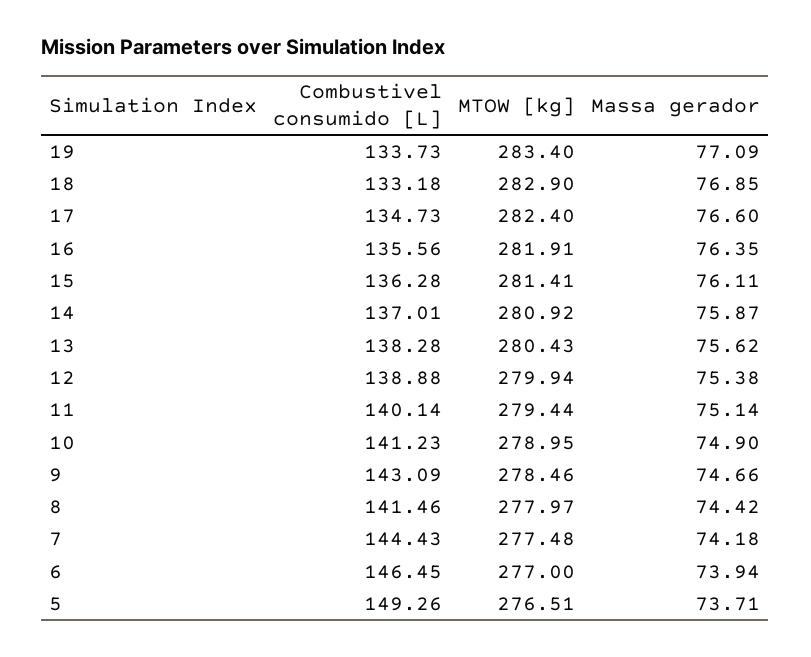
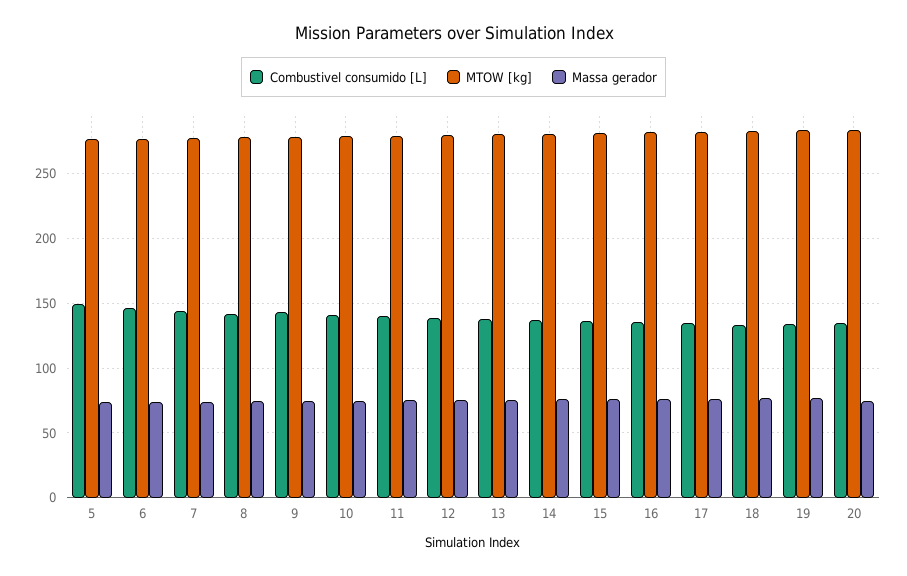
Combustivel consumido [L], 20: none -> 135
MTOW [kg], 20: none -> 285
Massa gerador, 20: none -> 75

